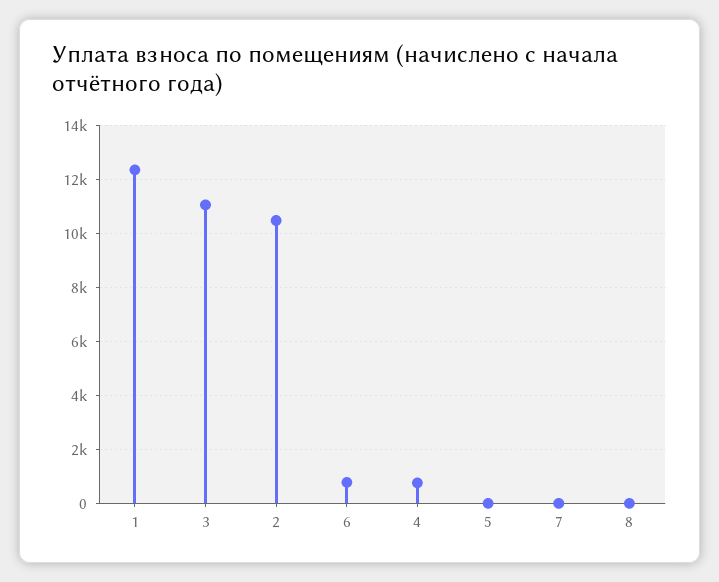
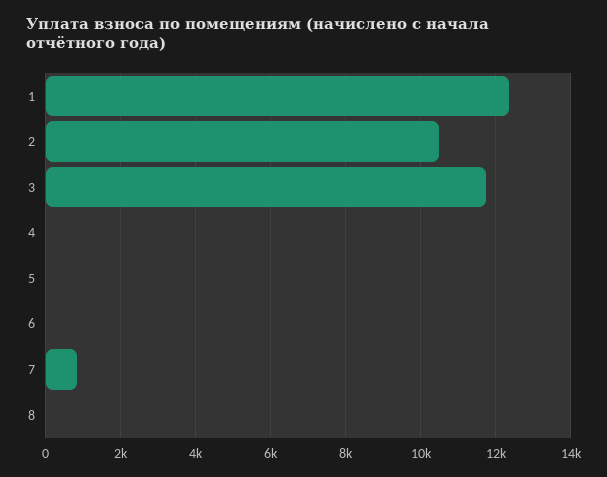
3: 11000 -> 11800
6: 750 -> 0
4: 750 -> 0
7: 0 -> 800

